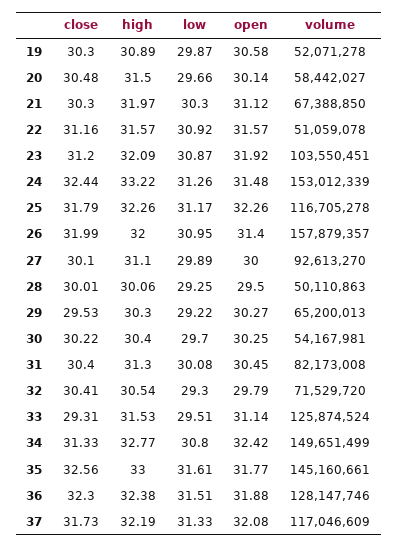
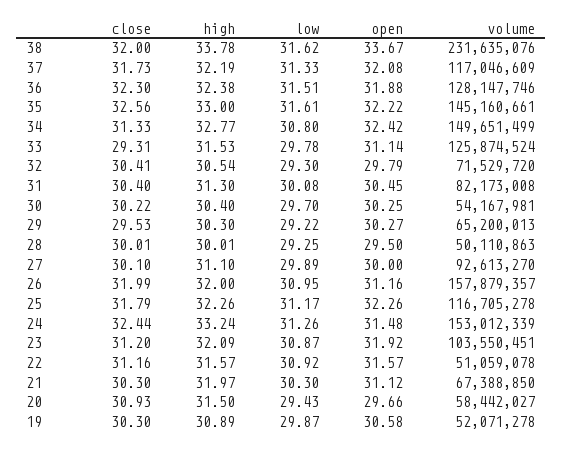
close, 20: 30.48 -> 30.93
low, 20: 29.66 -> 29.43
open, 20: 30.14 -> 29.66
high, 24: 33.22 -> 33.24
open, 26: 31.4 -> 31.16
high, 28: 30.06 -> 30.01
low, 33: 29.51 -> 29.78
open, 35: 31.77 -> 32.22
close, 38: none -> 32
high, 38: none -> 33.78
low, 38: none -> 31.62
open, 38: none -> 33.67
volume, 38: none -> 231635076

